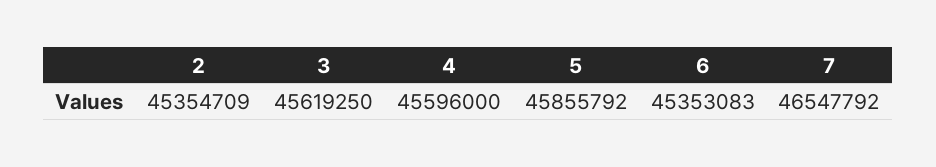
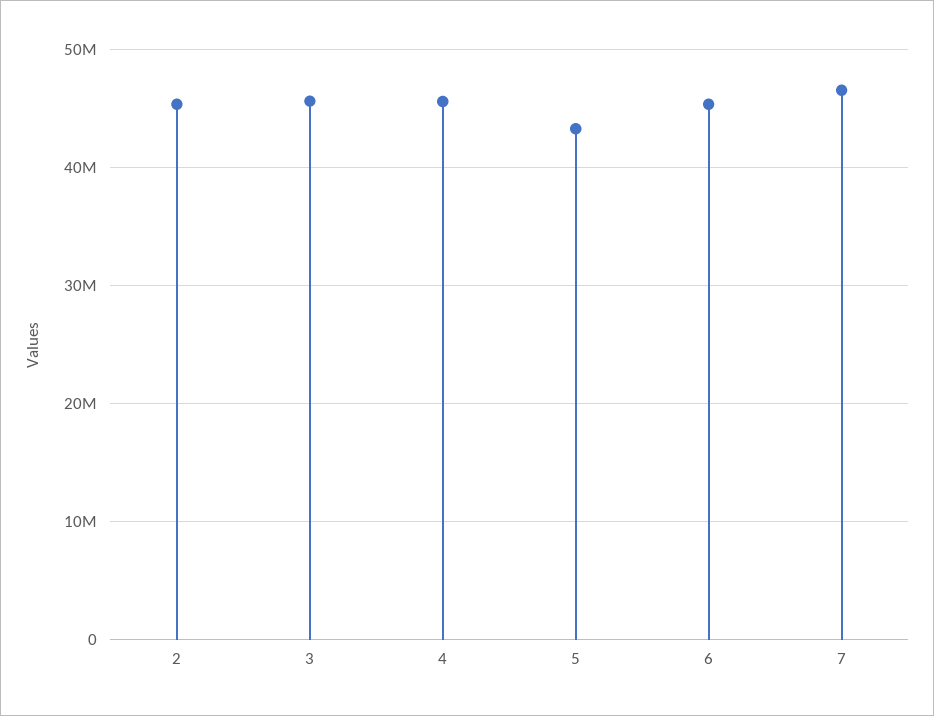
5: 45855792 -> 43000000

